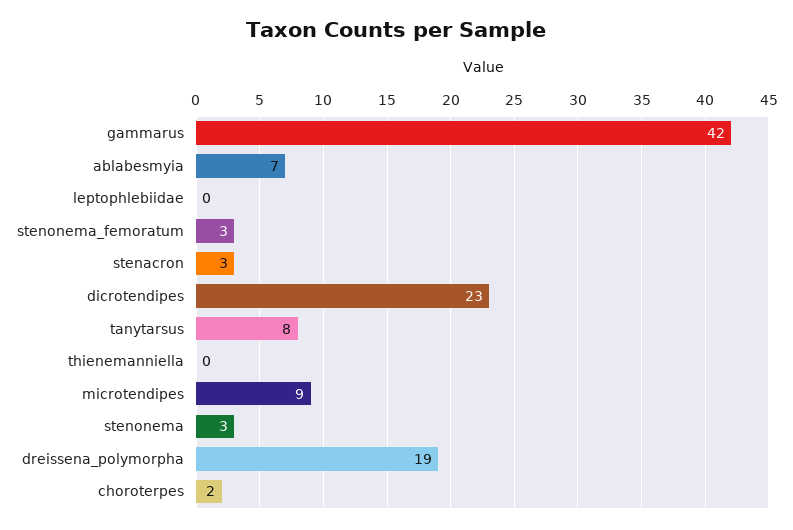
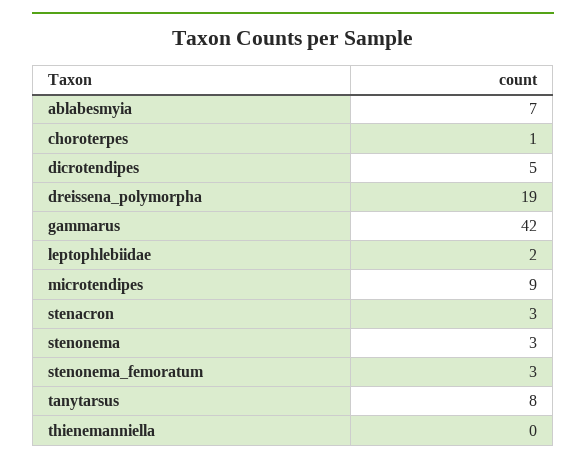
leptophlebiidae: 0 -> 2
dicrotendipes: 23 -> 5
choroterpes: 2 -> 1

